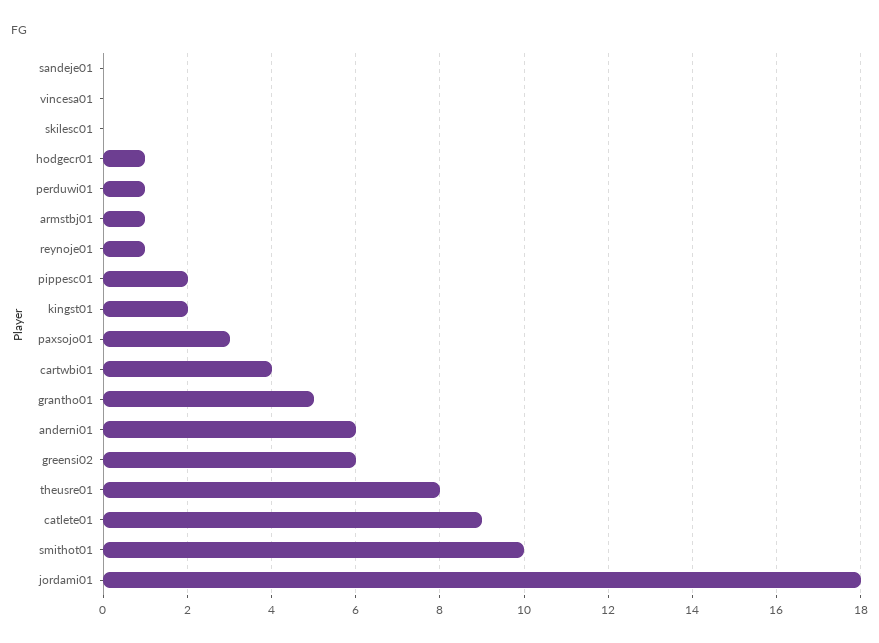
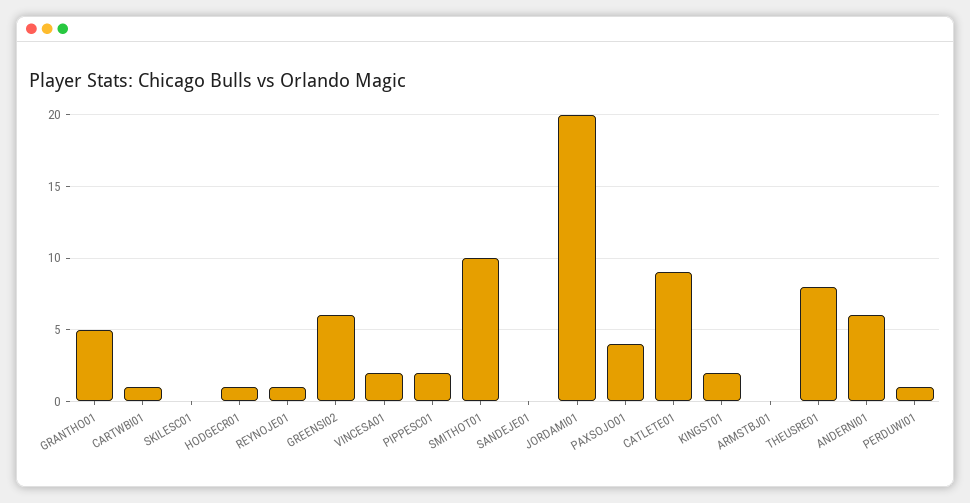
vincesa01: 0 -> 2
armstbj01: 1 -> 0
paxsojo01: 3 -> 4
cartwbi01: 4 -> 1
jordami01: 18 -> 20

